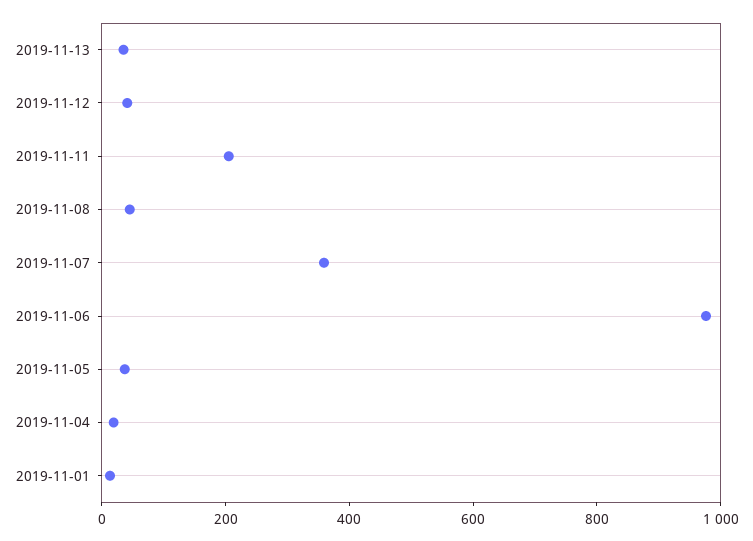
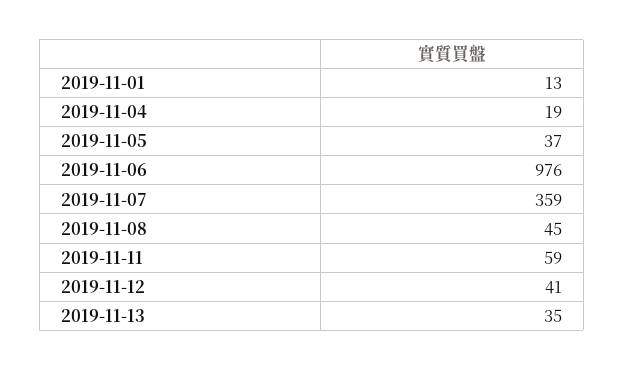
2019-11-11: 200 -> 59

